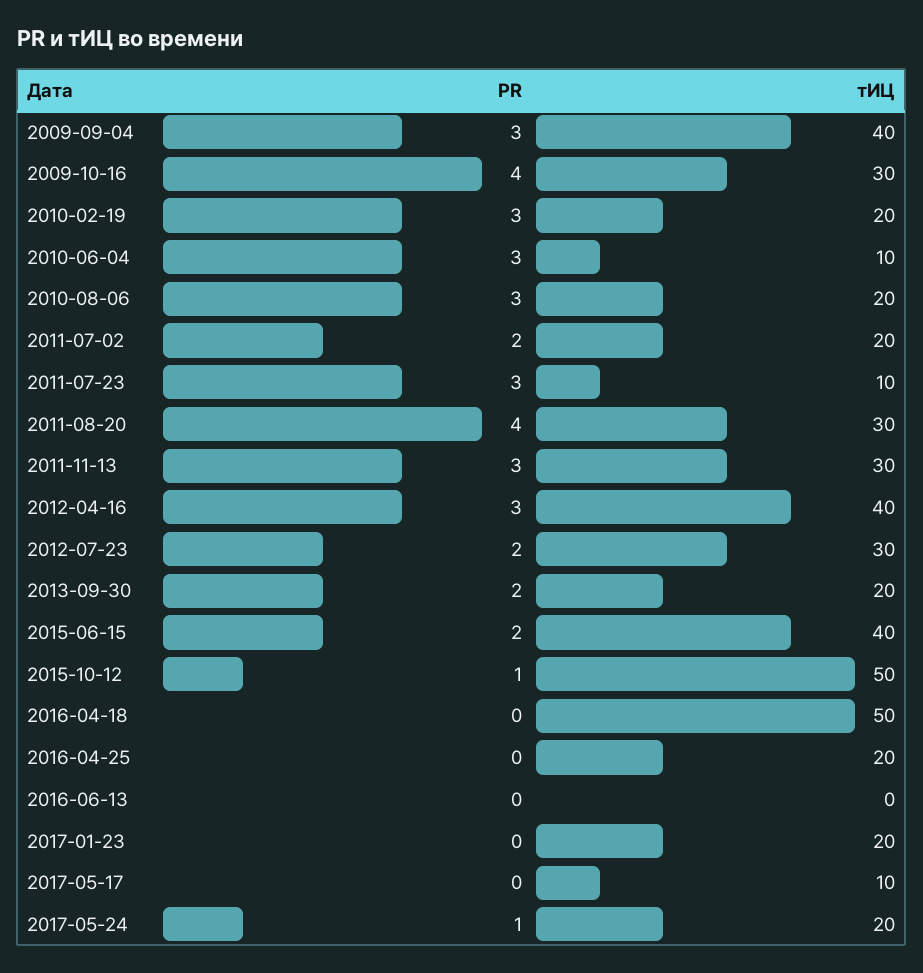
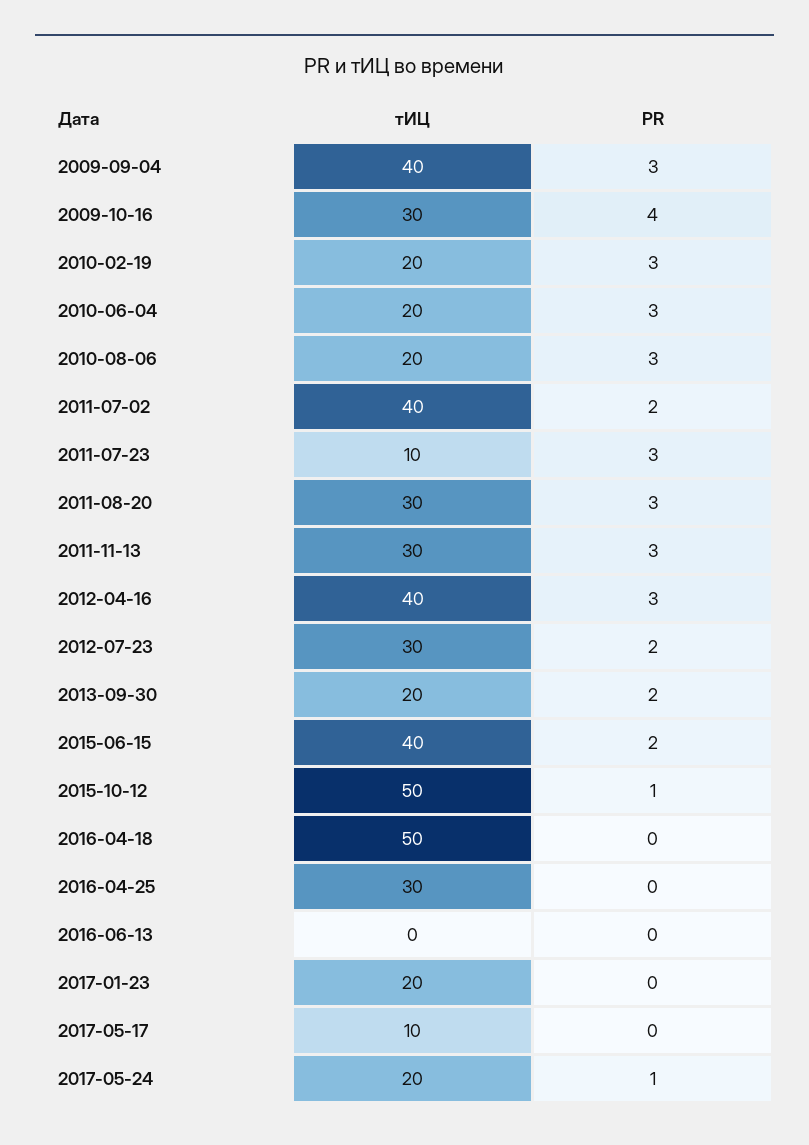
тИЦ, 2010-06-04: 10 -> 20
тИЦ, 2011-07-02: 20 -> 40
PR, 2011-08-20: 4 -> 3
тИЦ, 2016-04-25: 20 -> 30

